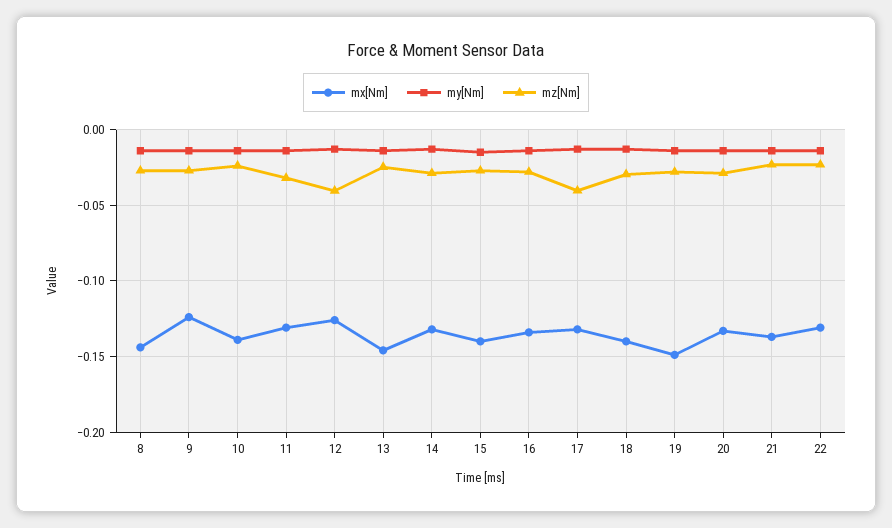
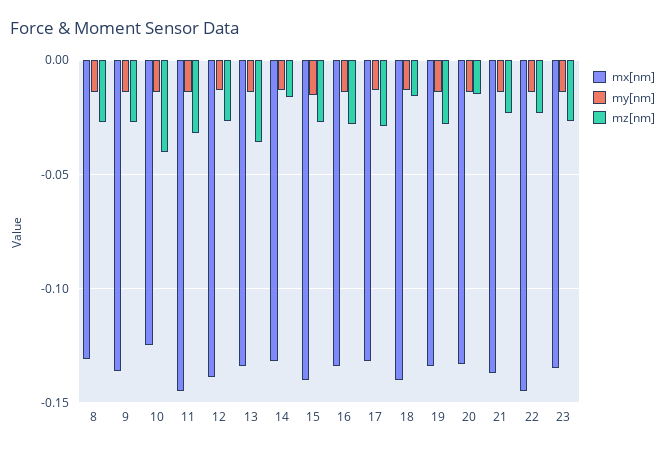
mx[Nm], 8: -0.145 -> -0.13
mx[Nm], 9: -0.125 -> -0.135
mx[Nm], 10: -0.14 -> -0.125
mz[Nm], 10: -0.025 -> -0.04
mx[Nm], 11: -0.13 -> -0.145
mx[Nm], 12: -0.125 -> -0.14
mz[Nm], 12: -0.04 -> -0.025
mx[Nm], 13: -0.145 -> -0.135
mz[Nm], 13: -0.025 -> -0.035
mz[Nm], 14: -0.03 -> -0.015
mz[Nm], 17: -0.04 -> -0.03
mz[Nm], 18: -0.03 -> -0.015
mx[Nm], 19: -0.15 -> -0.135
mz[Nm], 20: -0.03 -> -0.015
mx[Nm], 22: -0.13 -> -0.145
mx[Nm], 23: none -> -0.135
my[Nm], 23: none -> -0.015
mz[Nm], 23: none -> -0.025

